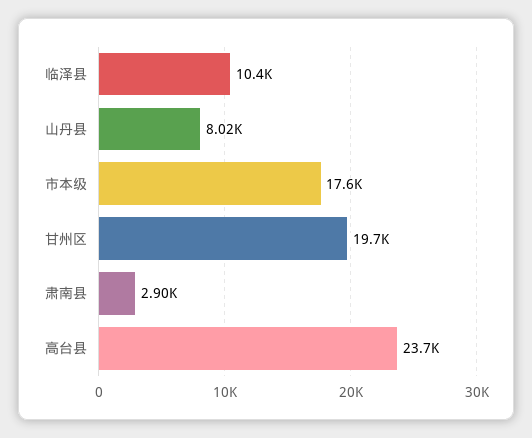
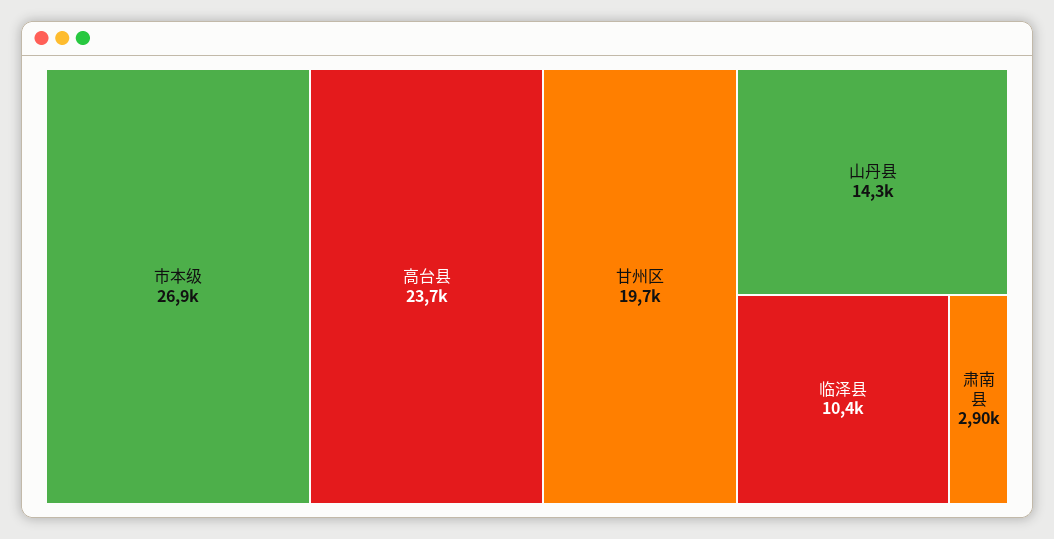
山丹县: 8020 -> 14300
市本级: 17600 -> 26900

